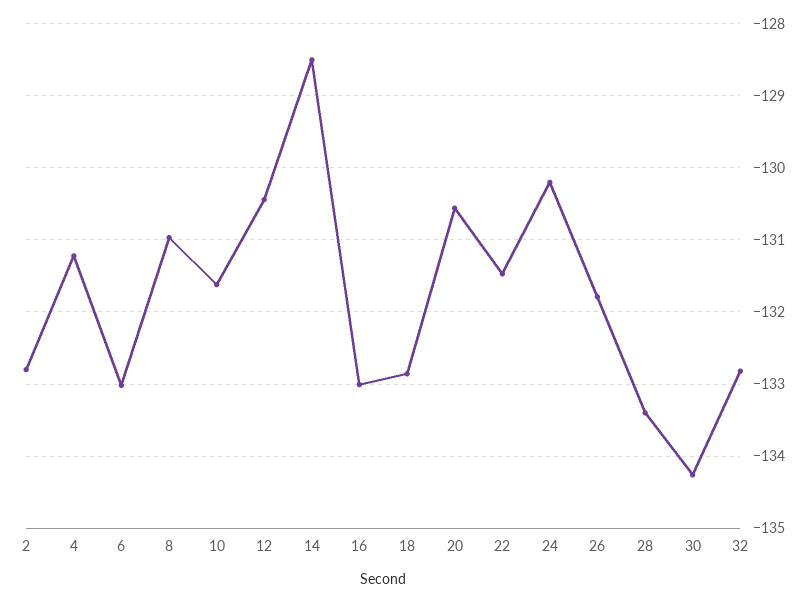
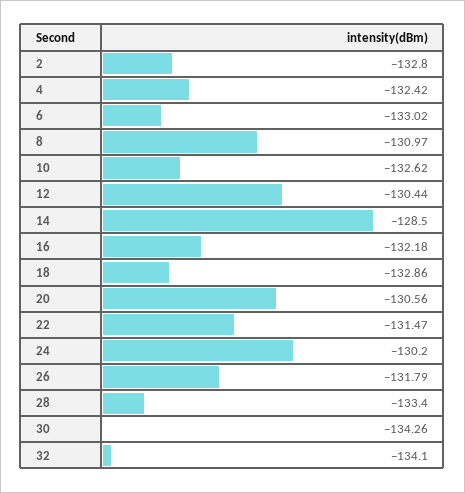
4: -131.2 -> -132.42
10: -131.6 -> -132.62
16: -133 -> -132.18
32: -132.8 -> -134.1

